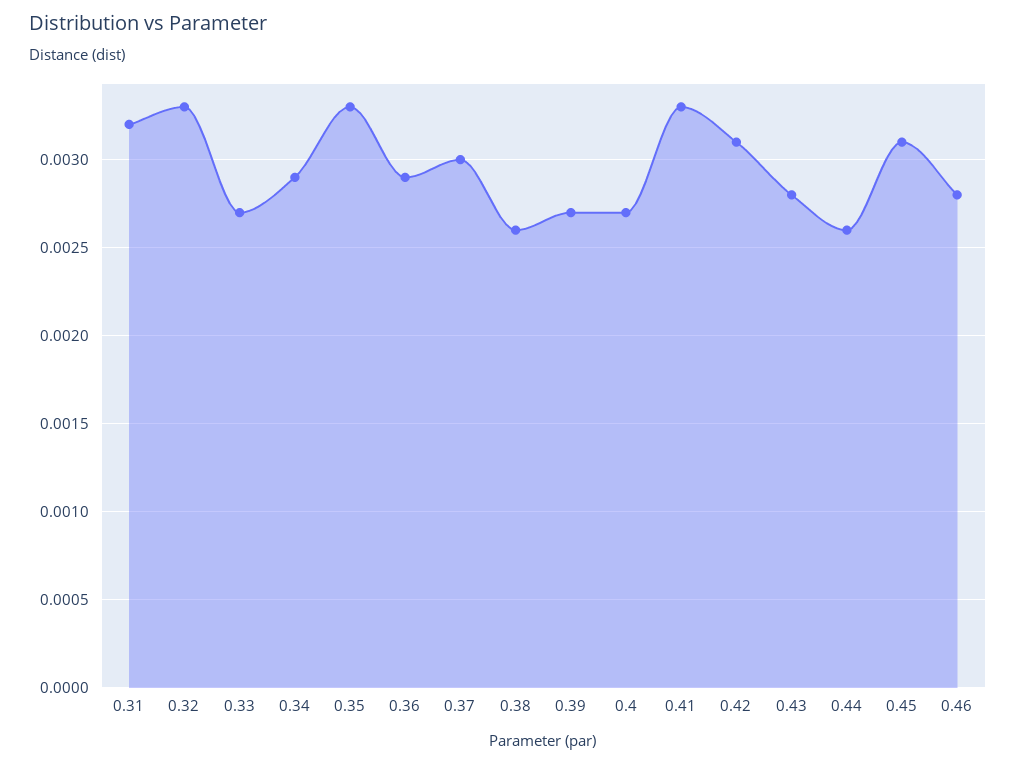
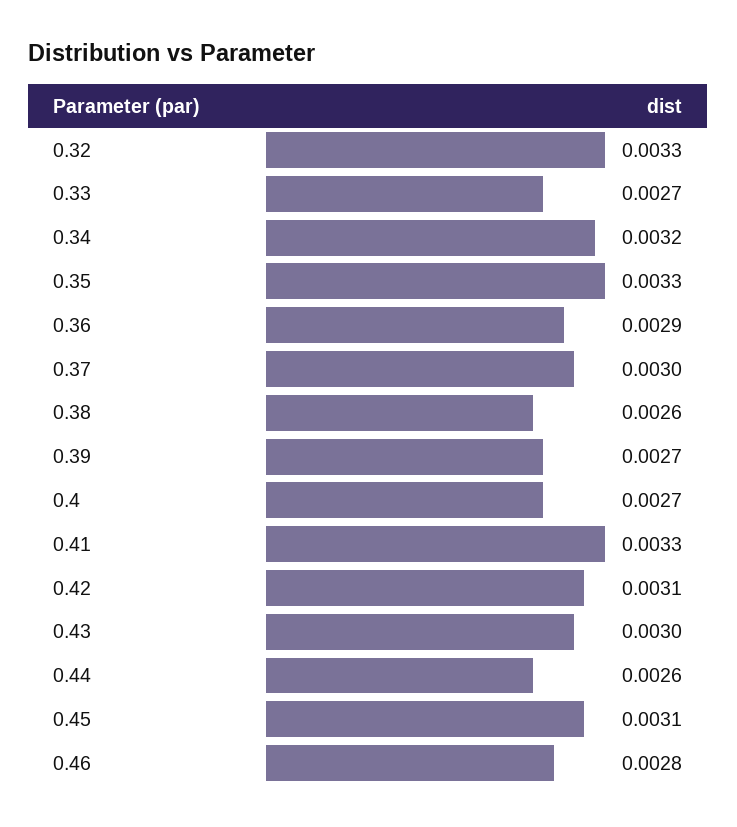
0.31: 0.0032 -> none
0.34: 0.0029 -> 0.0032
0.43: 0.0028 -> 0.003

